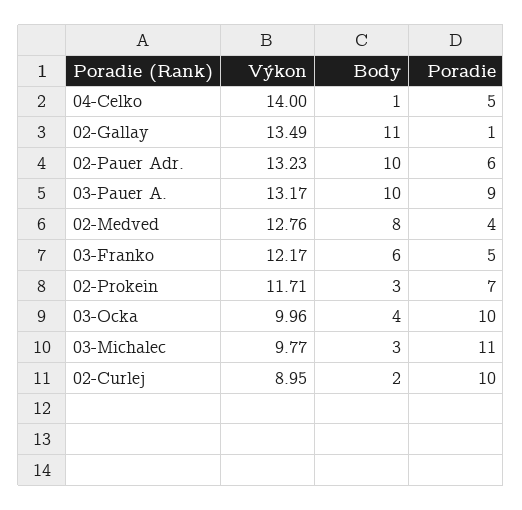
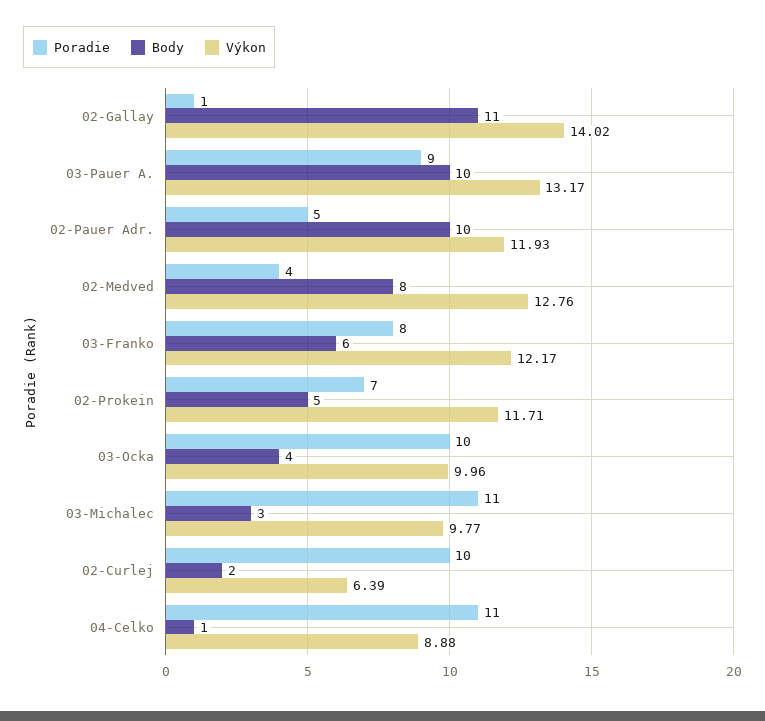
Výkon, 04-Celko: 14 -> 8.88
Poradie, 04-Celko: 5 -> 11
Výkon, 02-Gallay: 13.49 -> 14.02
Výkon, 02-Pauer Adr.: 13.23 -> 11.93
Poradie, 02-Pauer Adr.: 6 -> 5
Poradie, 03-Franko: 5 -> 8
Body, 02-Prokein: 3 -> 5
Výkon, 02-Curlej: 8.95 -> 6.39

